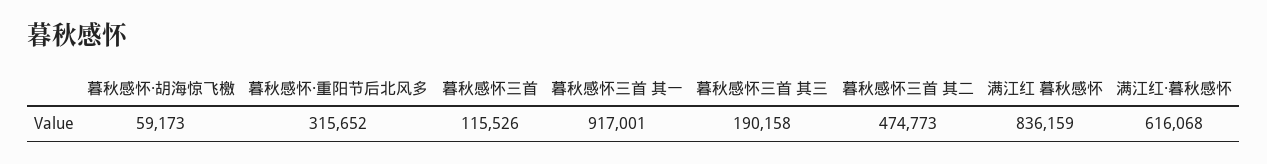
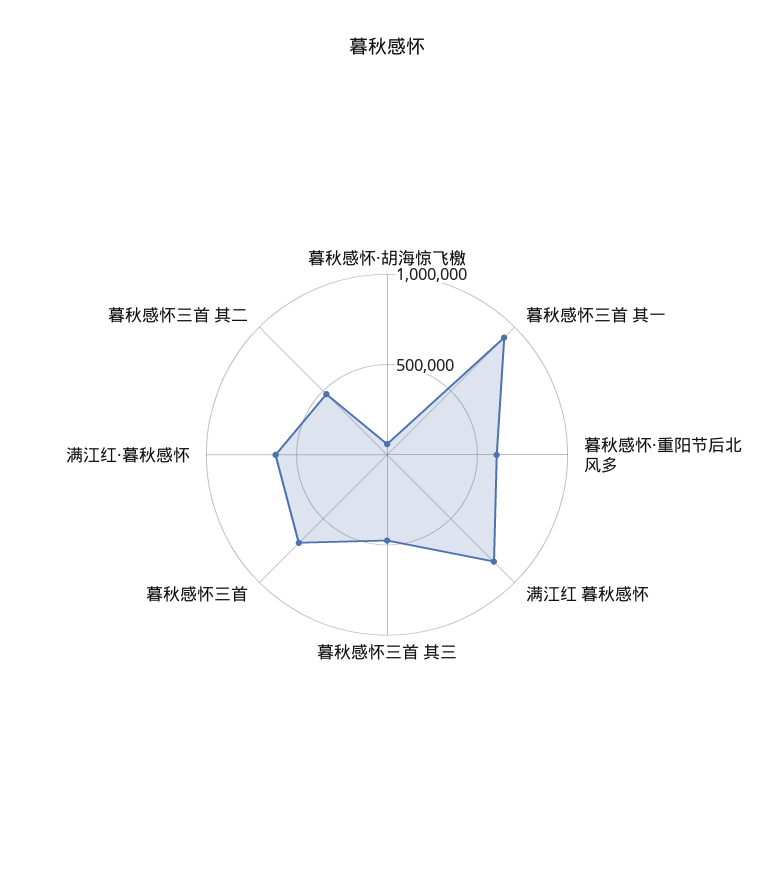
暮秋感怀·重阳节后北风多: 315652 -> 600000
暮秋感怀三首: 115526 -> 700000
暮秋感怀三首 其三: 190158 -> 500000

